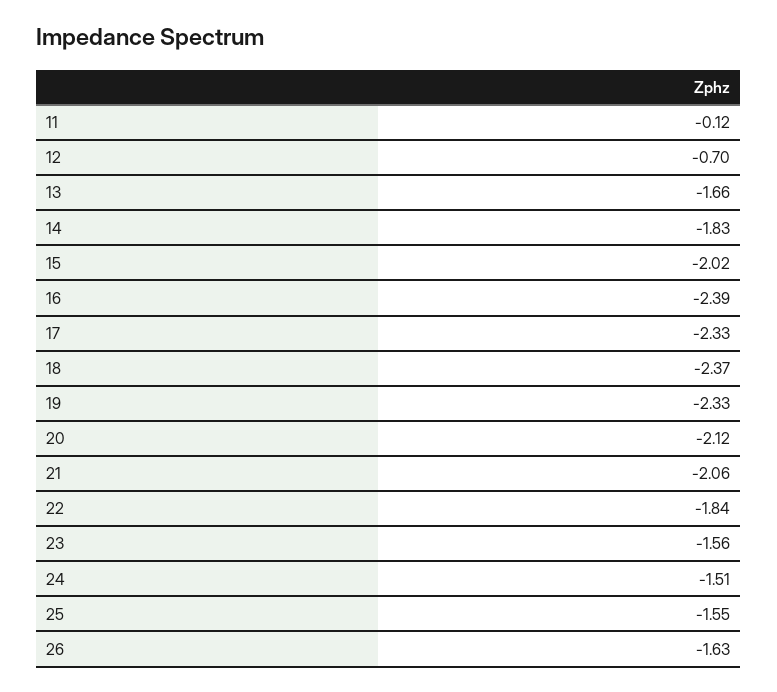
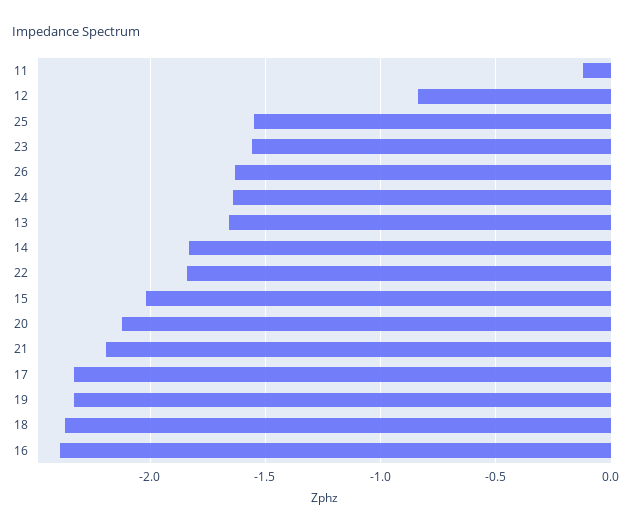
12: -0.7 -> -0.85
21: -2.06 -> -2.2
24: -1.51 -> -1.65

